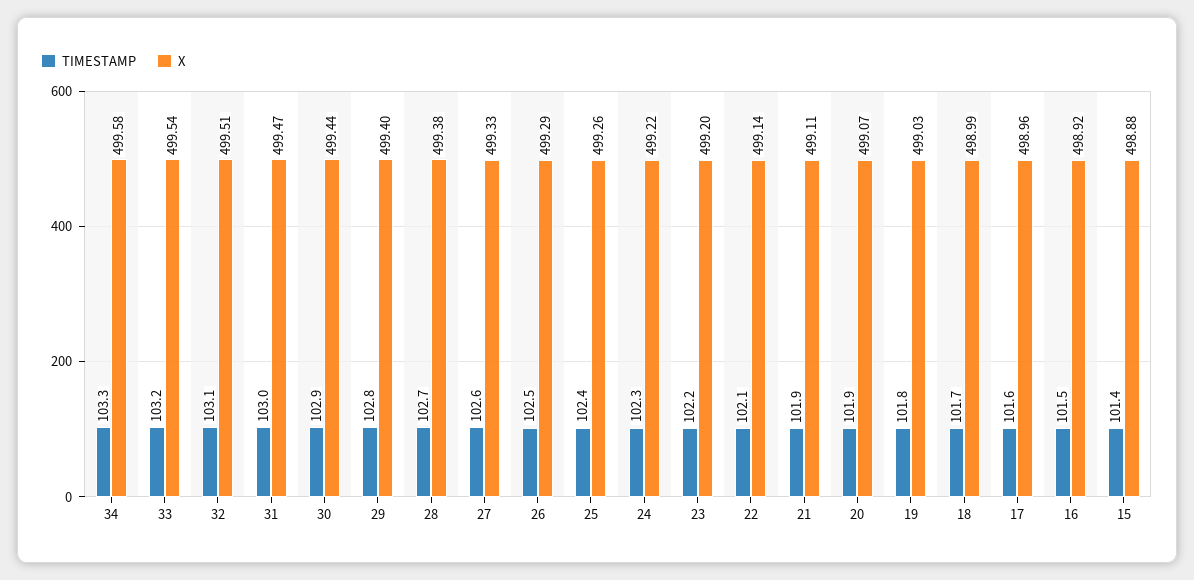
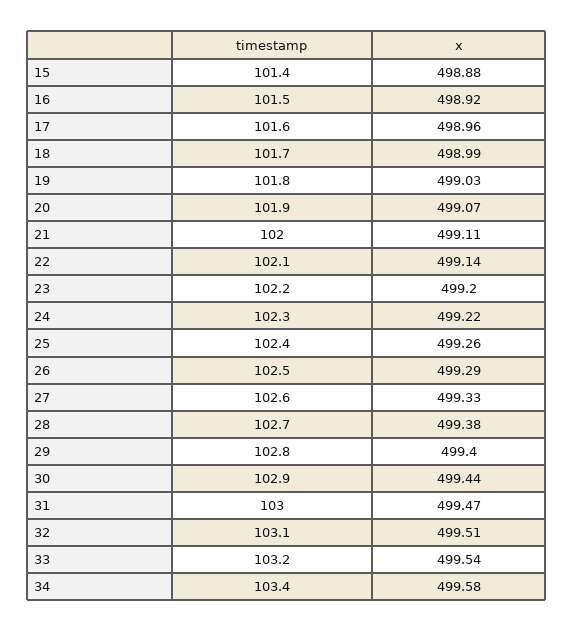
TIMESTAMP, 34: 103.3 -> 103.4
TIMESTAMP, 21: 101.9 -> 102

